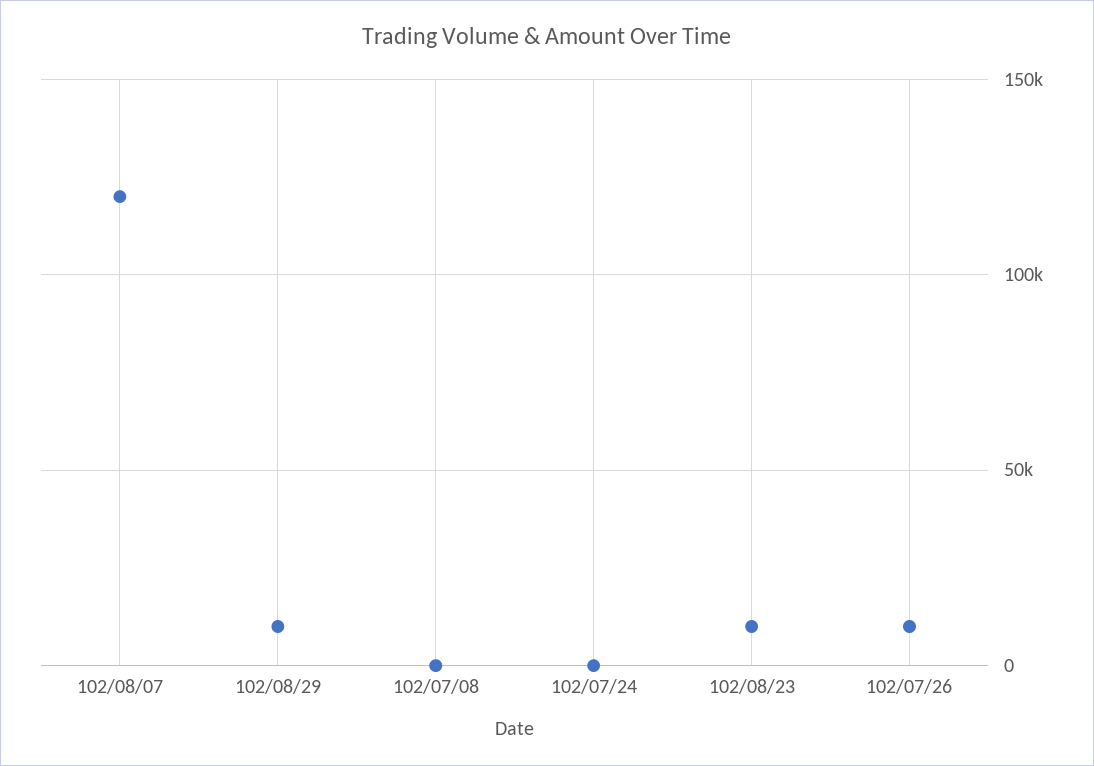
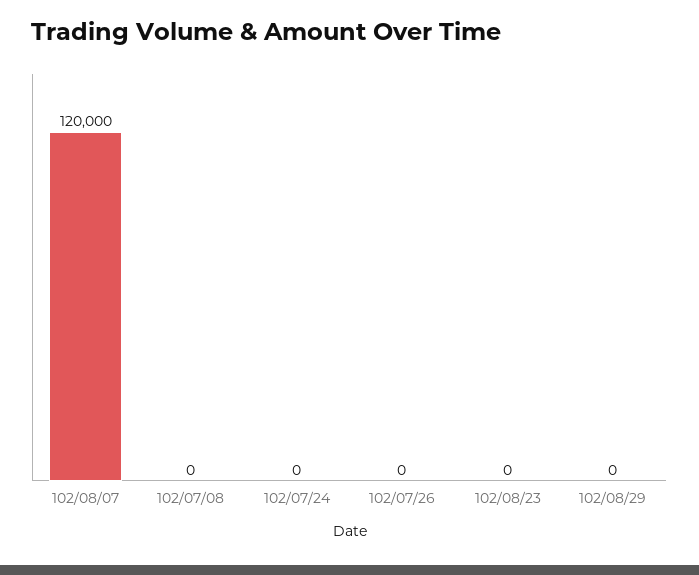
102/08/29: 10000 -> 0
102/08/23: 10000 -> 0
102/07/26: 10000 -> 0

